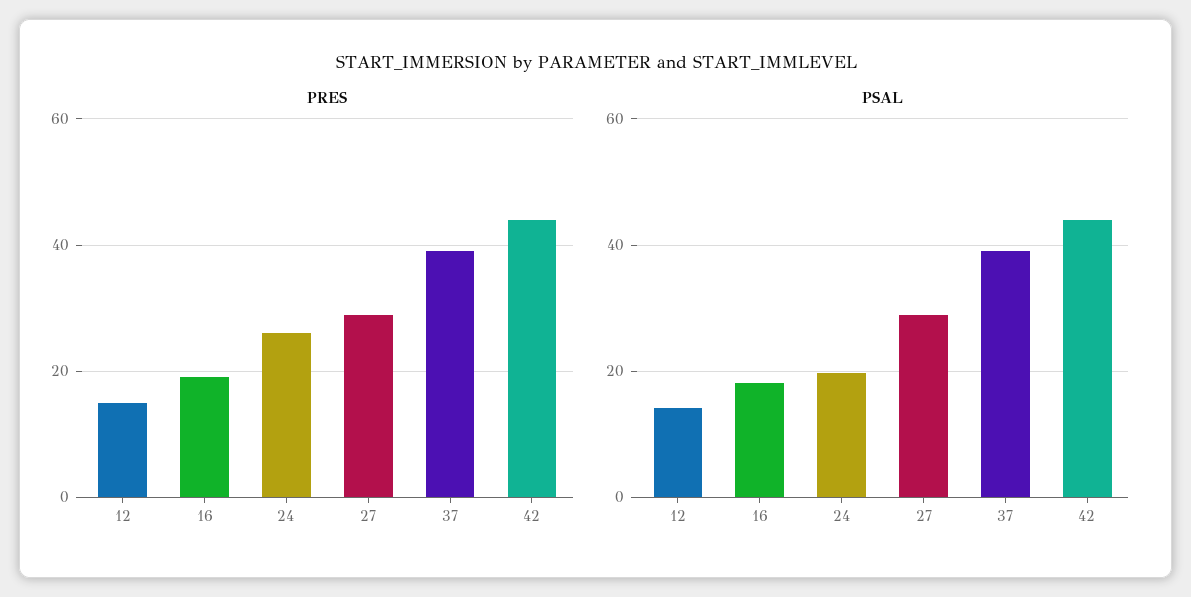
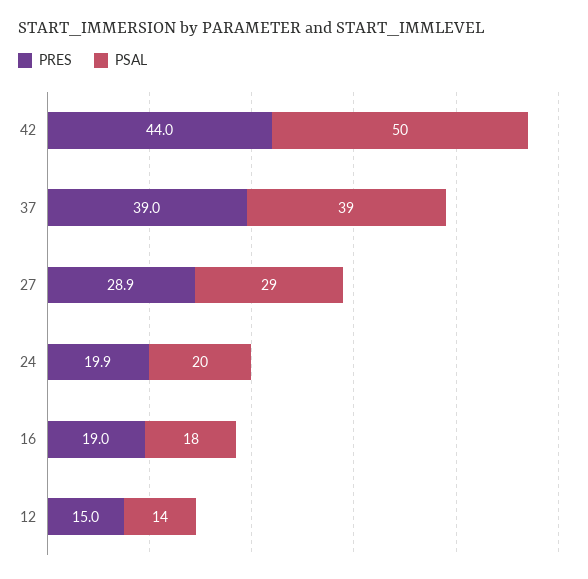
PRES, 24: 26 -> 19.9
PSAL, 42: 44 -> 50

